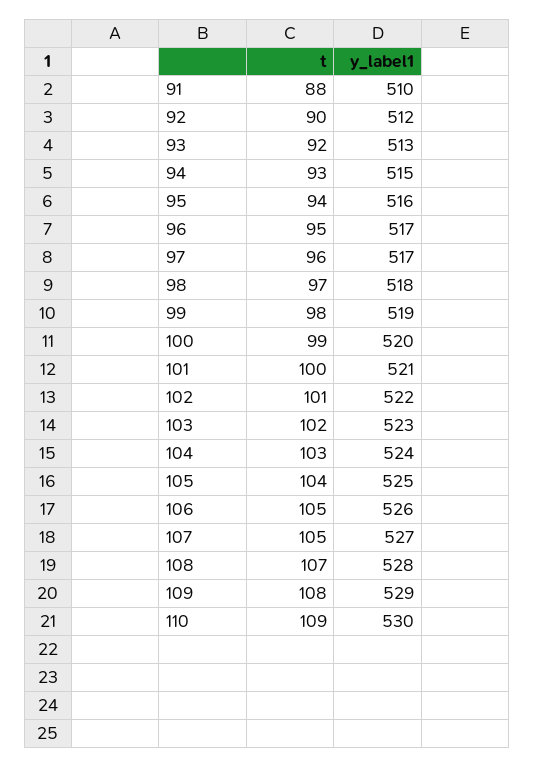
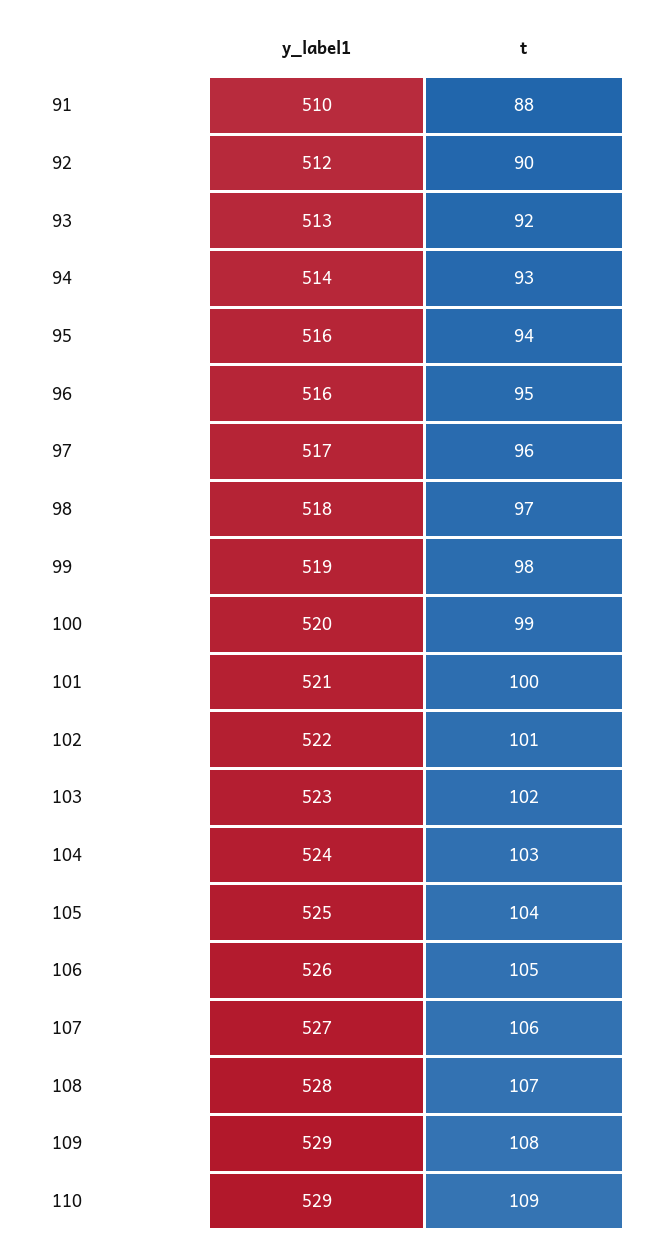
y_label1, 94: 515 -> 514
y_label1, 96: 517 -> 516
t, 107: 105 -> 106
y_label1, 110: 530 -> 529

